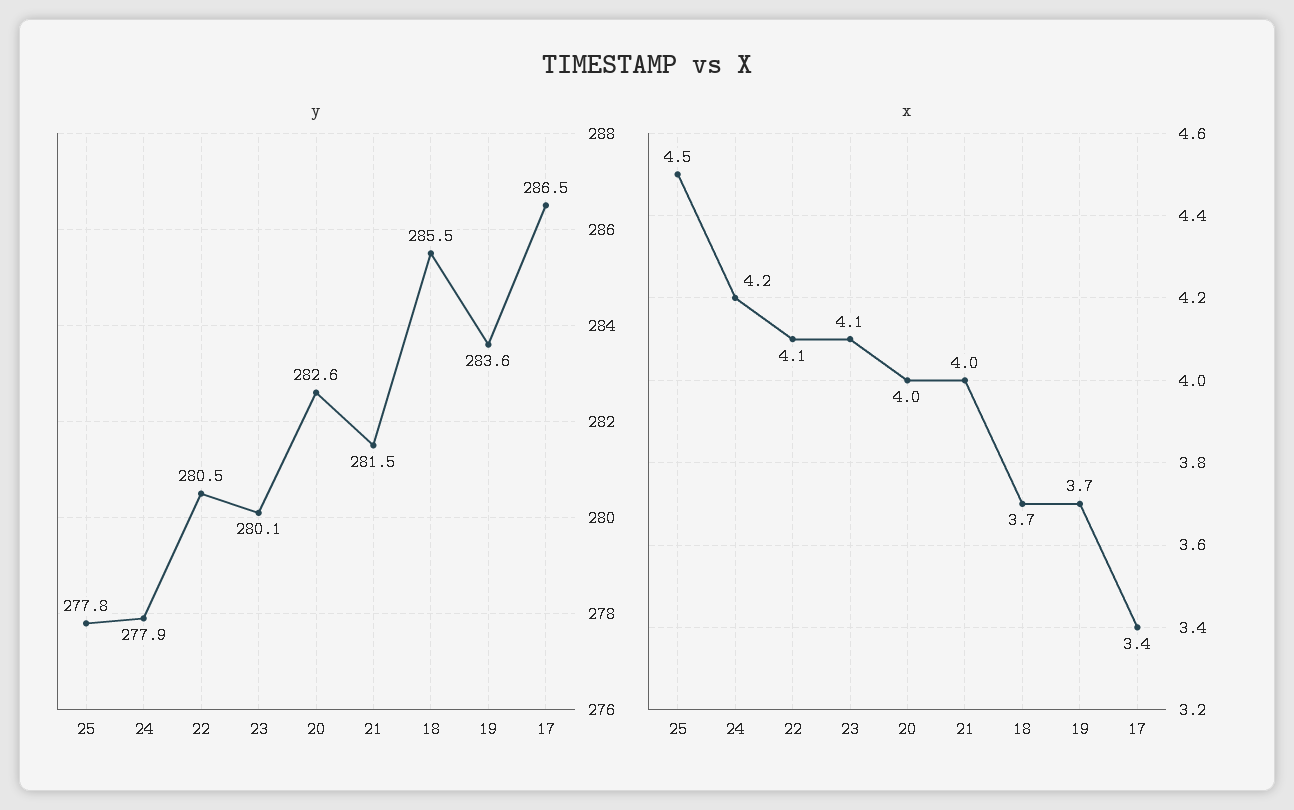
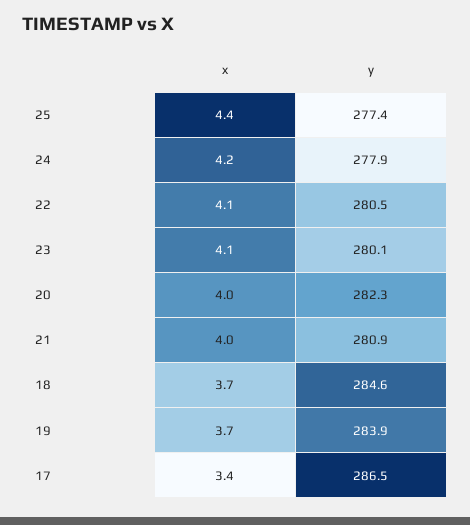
y, 25: 277.8 -> 277.4
y, 20: 282.6 -> 282.3
y, 21: 281.5 -> 280.9
y, 18: 285.5 -> 284.6
y, 19: 283.6 -> 283.9
x, 25: 4.5 -> 4.4

